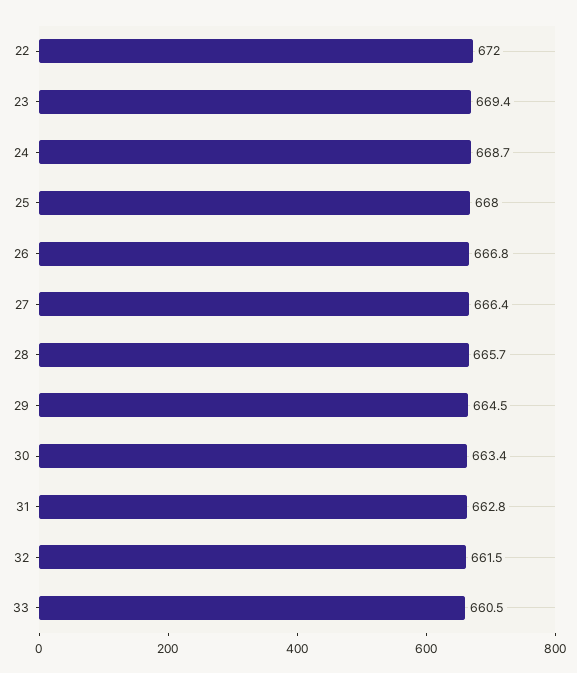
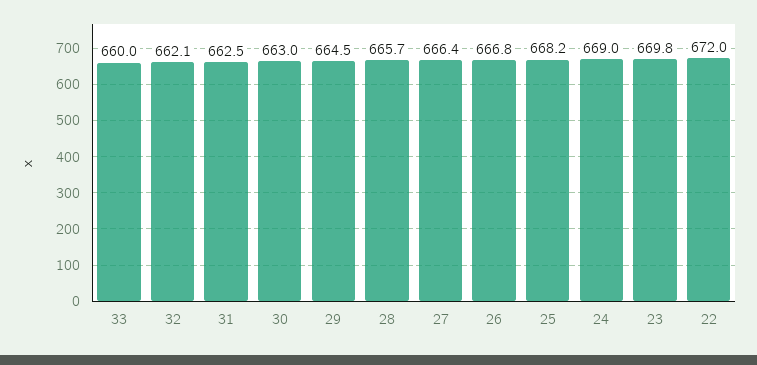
23: 669.4 -> 669.8
24: 668.7 -> 669
25: 668 -> 668.2
30: 663.4 -> 663
31: 662.8 -> 662.5
32: 661.5 -> 662.1
33: 660.5 -> 660

